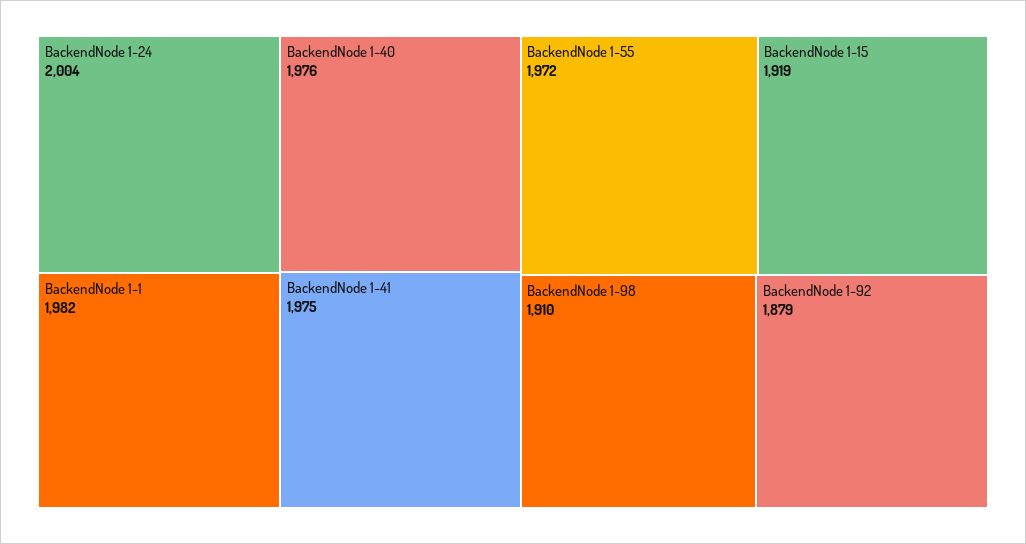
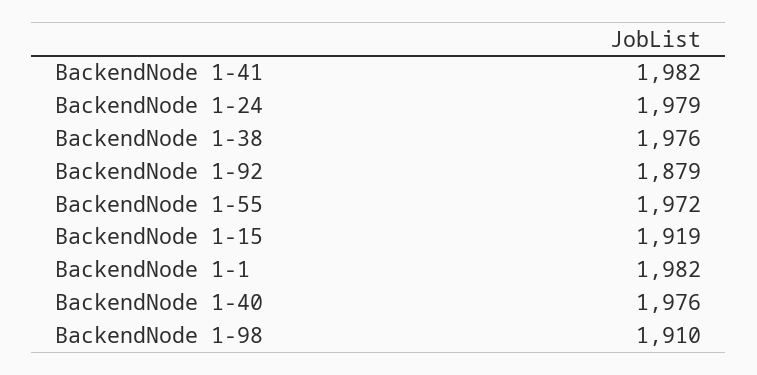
BackendNode 1-24: 2004 -> 1979
BackendNode 1-41: 1975 -> 1982
BackendNode 1-38: none -> 1976

